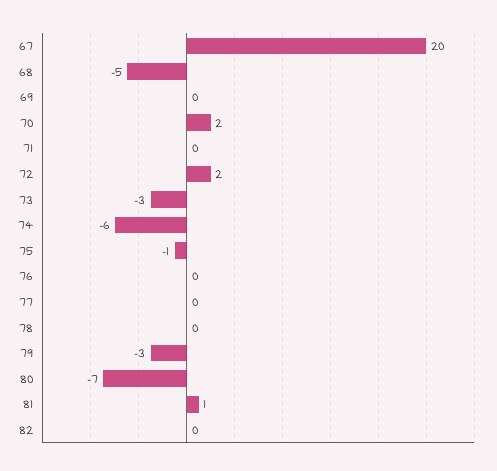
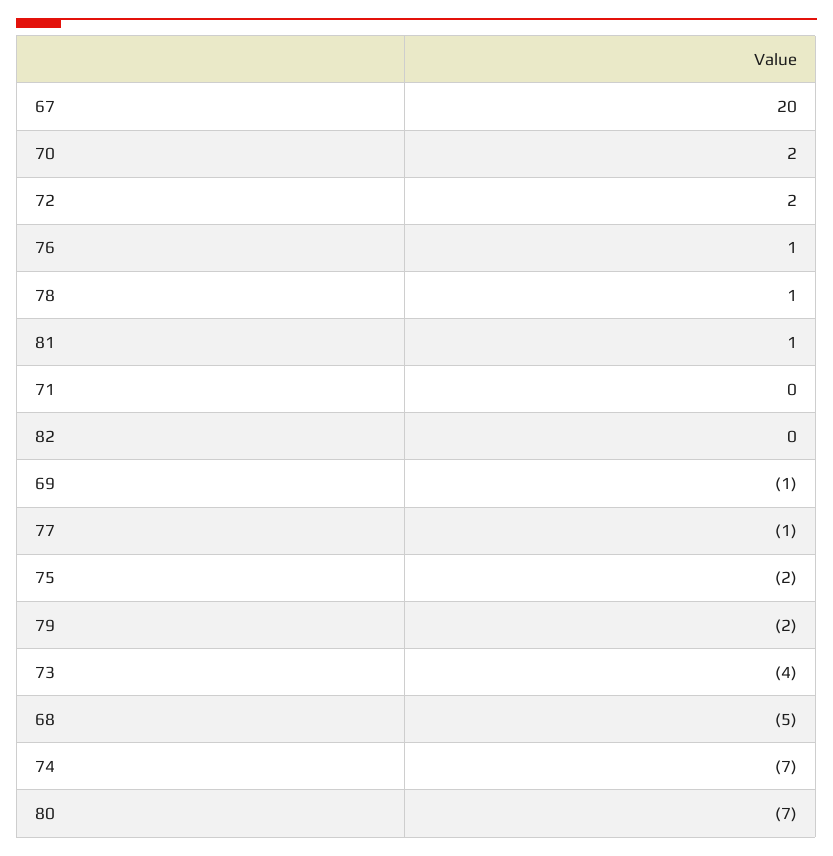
69: 0 -> -1
73: -3 -> -4
74: -6 -> -7
75: -1 -> -2
76: 0 -> 1
77: 0 -> -1
78: 0 -> 1
79: -3 -> -2

